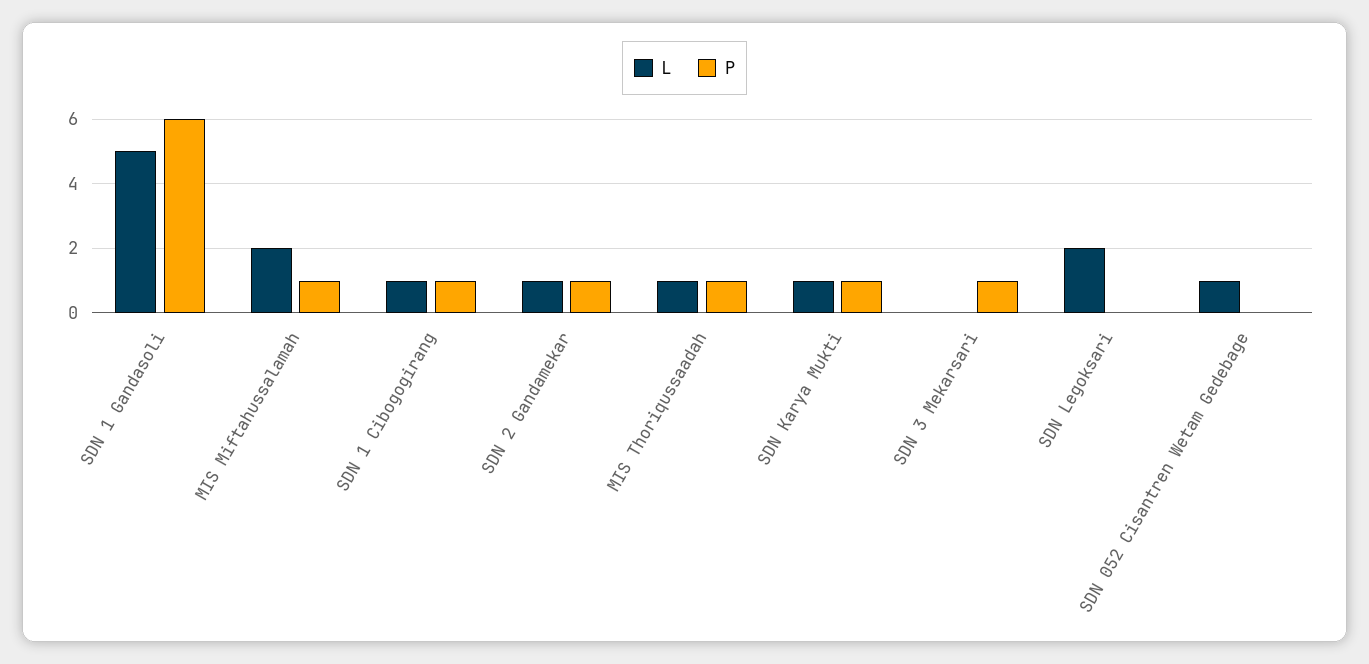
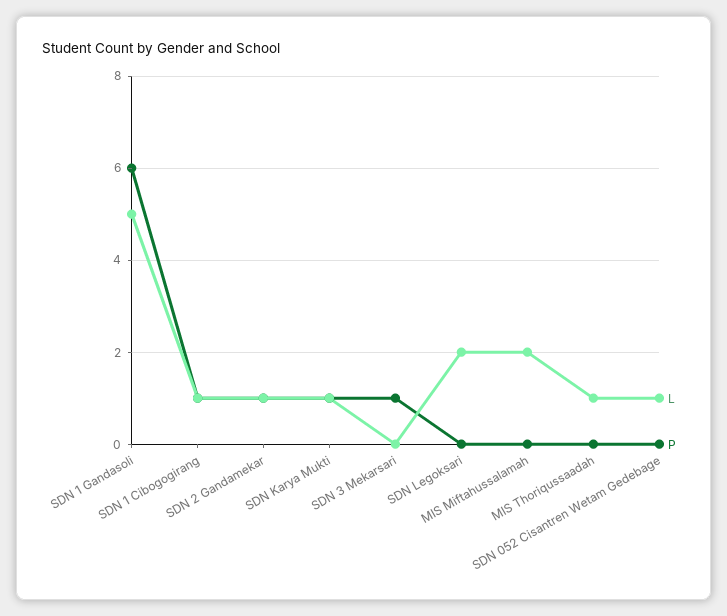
P, MIS Miftahussalamah: 1 -> 0
P, MIS Thoriqussaadah: 1 -> 0

